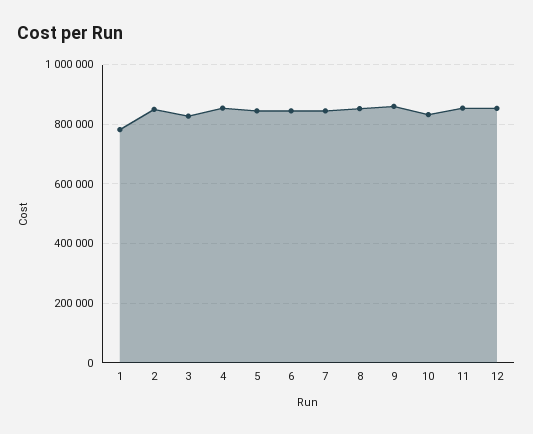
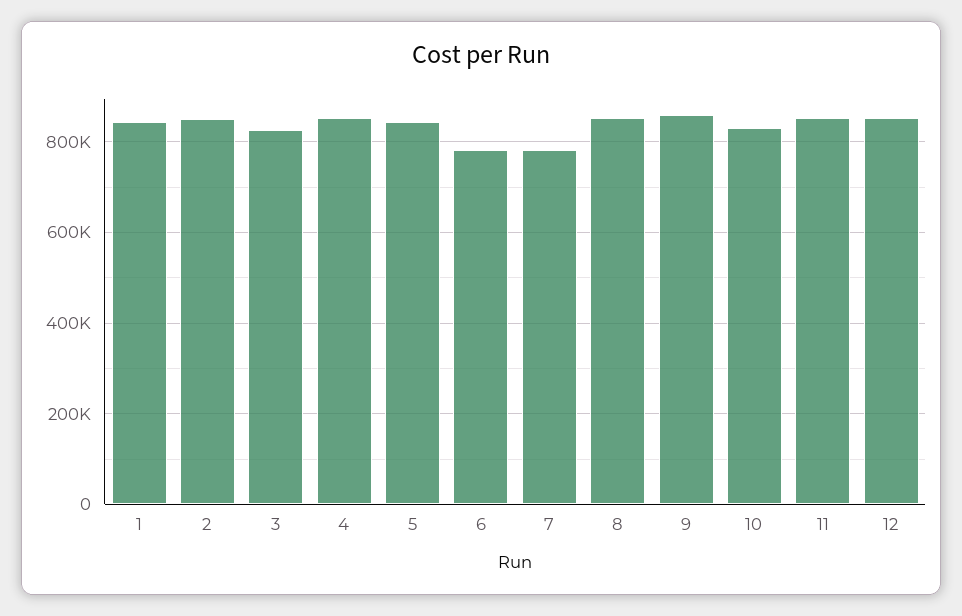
1: 775000 -> 840000
6: 850000 -> 780000
7: 850000 -> 780000

